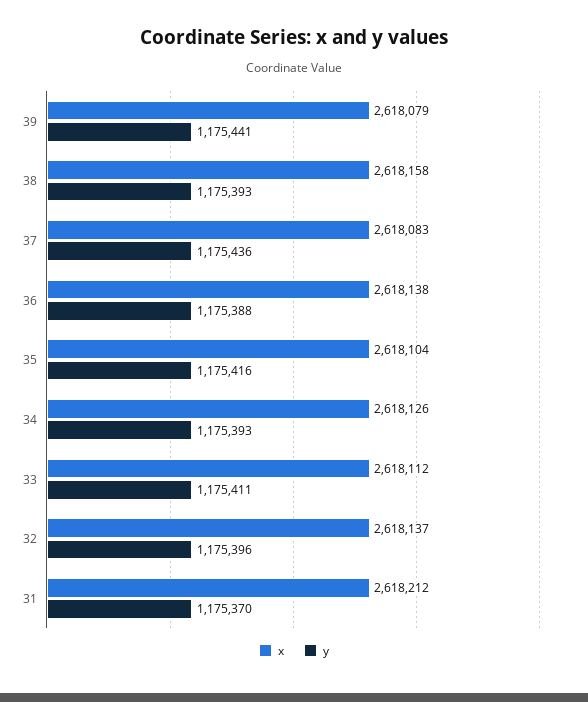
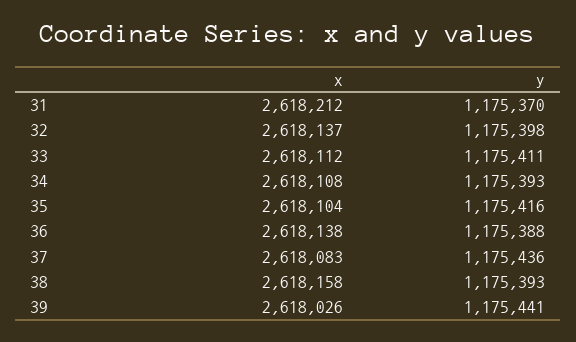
x, 39: 2618079 -> 2618026
x, 34: 2618126 -> 2618108
y, 32: 1175396 -> 1175398

